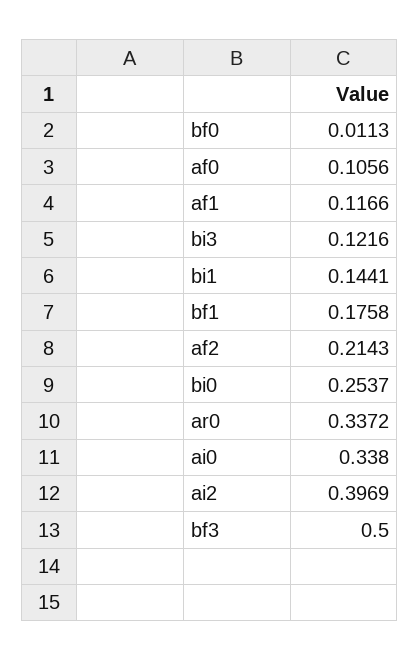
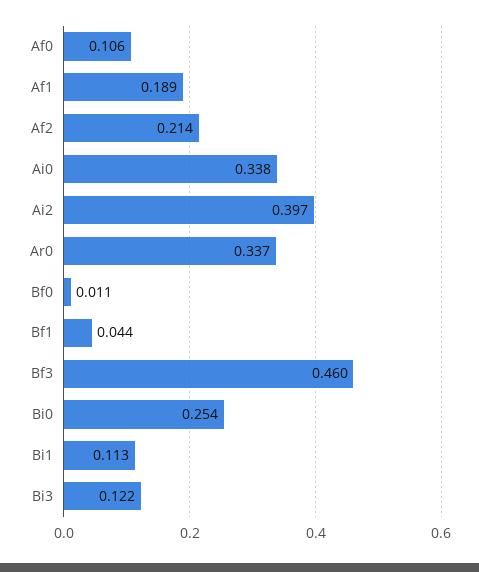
af1: 0.1166 -> 0.189
bi1: 0.1441 -> 0.113
bf1: 0.1758 -> 0.044
bf3: 0.5 -> 0.46

